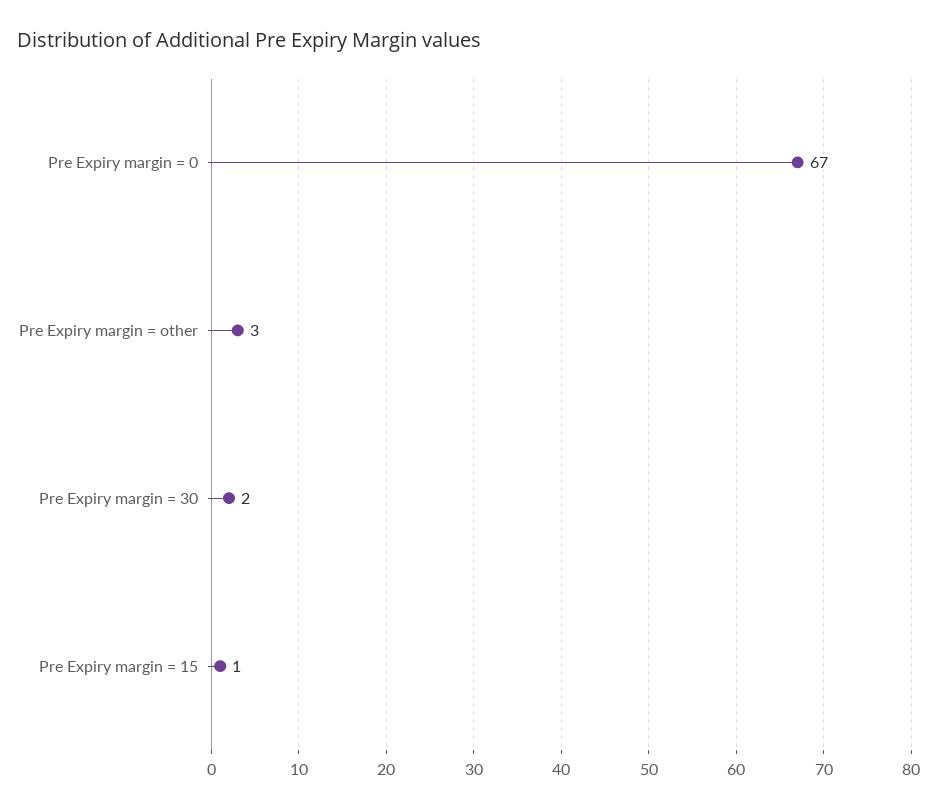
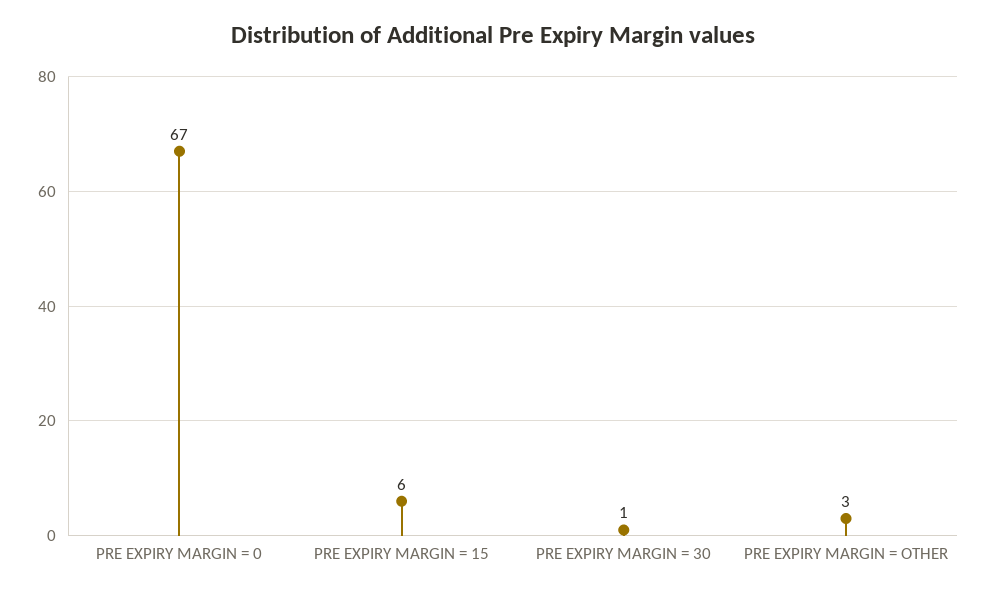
Pre Expiry margin = 30: 2 -> 1
Pre Expiry margin = 15: 1 -> 6

